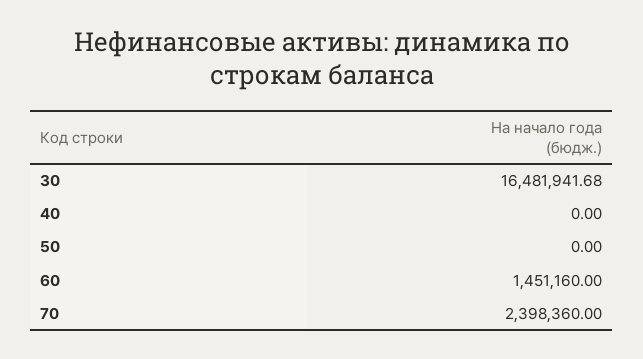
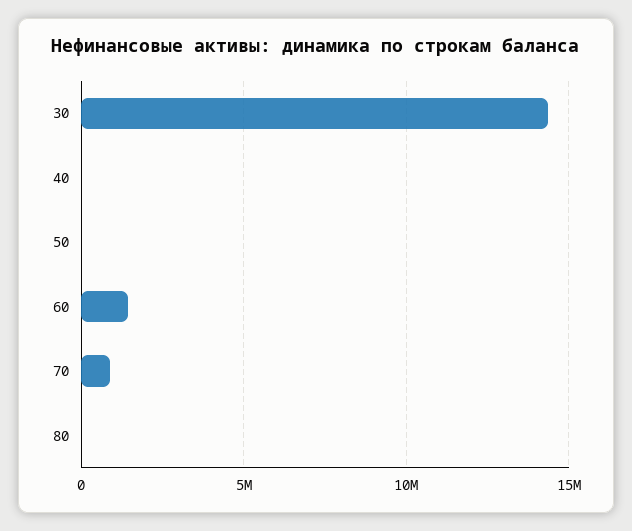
30: 16481941.68 -> 14500000
70: 2398360 -> 1000000
80: none -> 0

